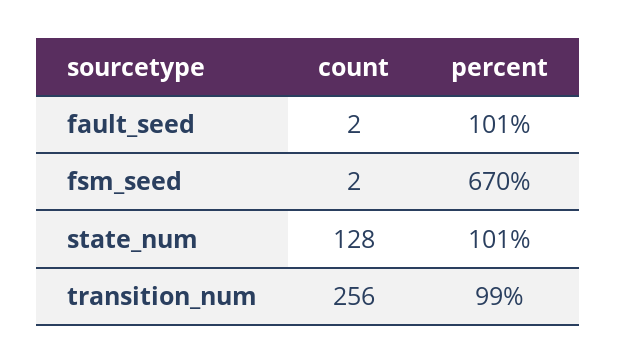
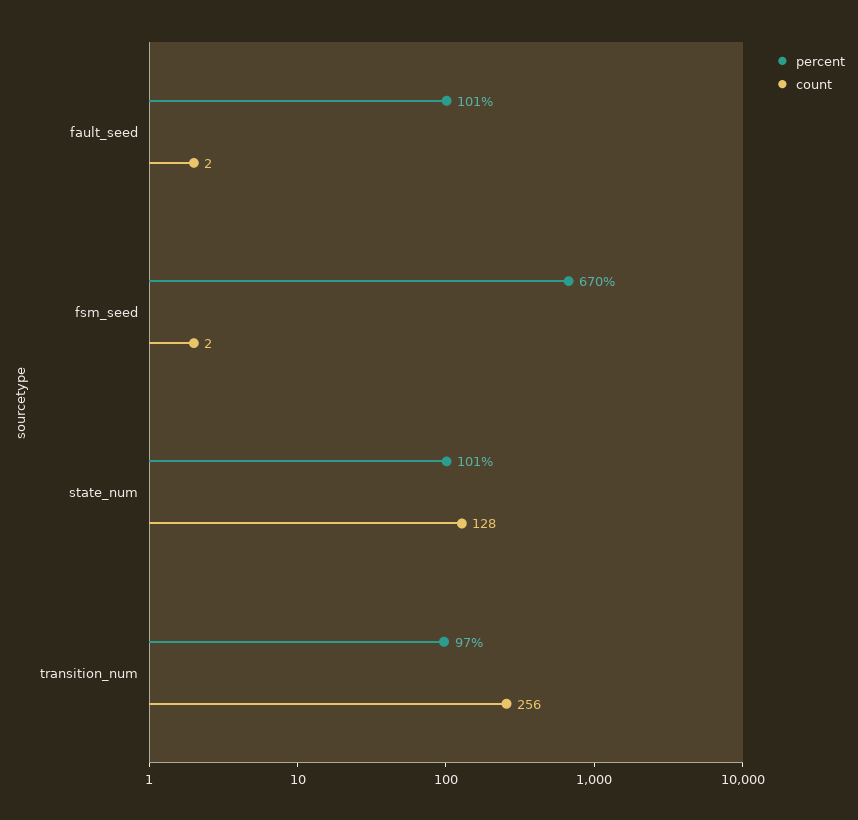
percent, transition_num: 99 -> 97

